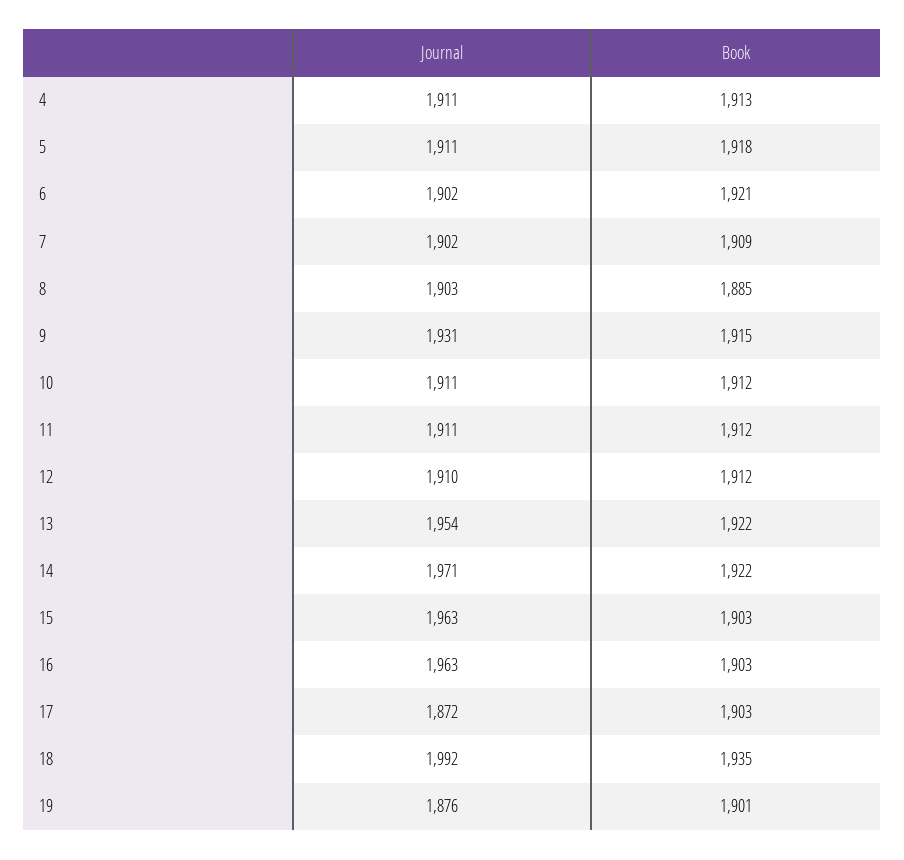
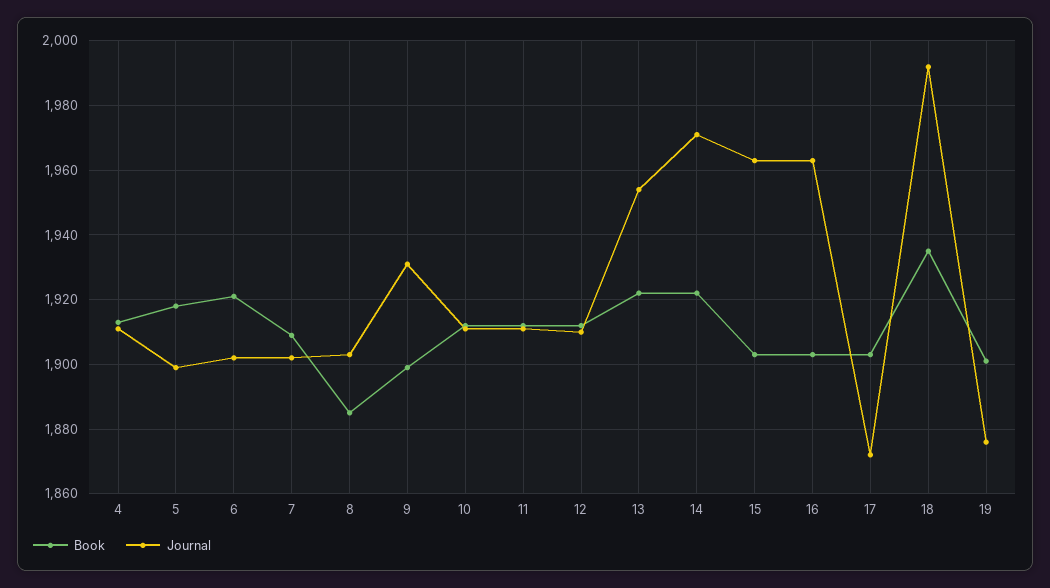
Journal, 5: 1911 -> 1900
Book, 9: 1915 -> 1900

